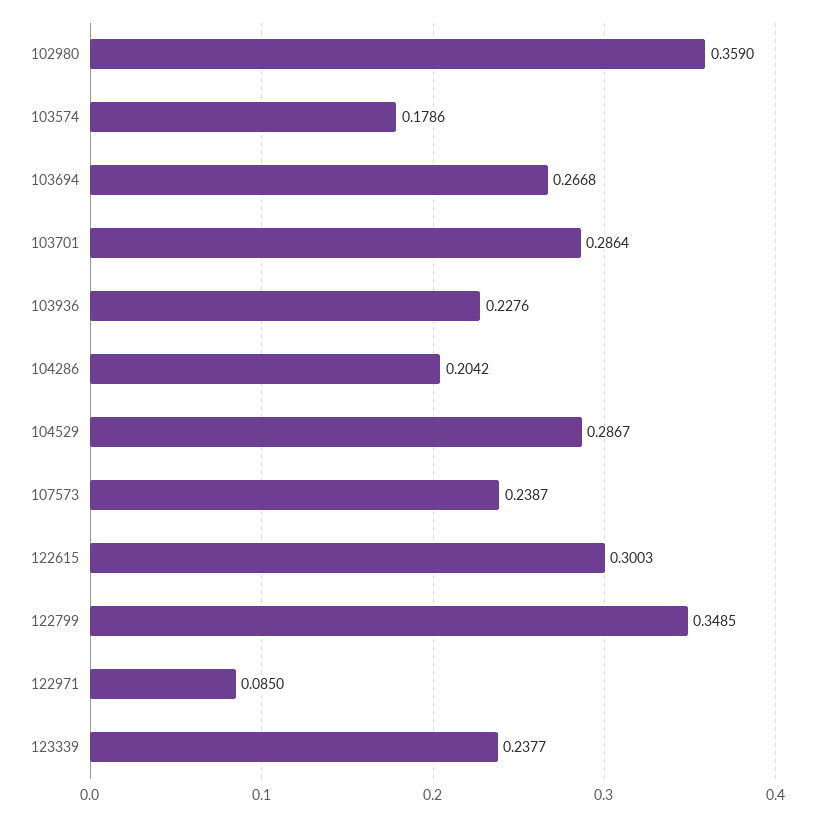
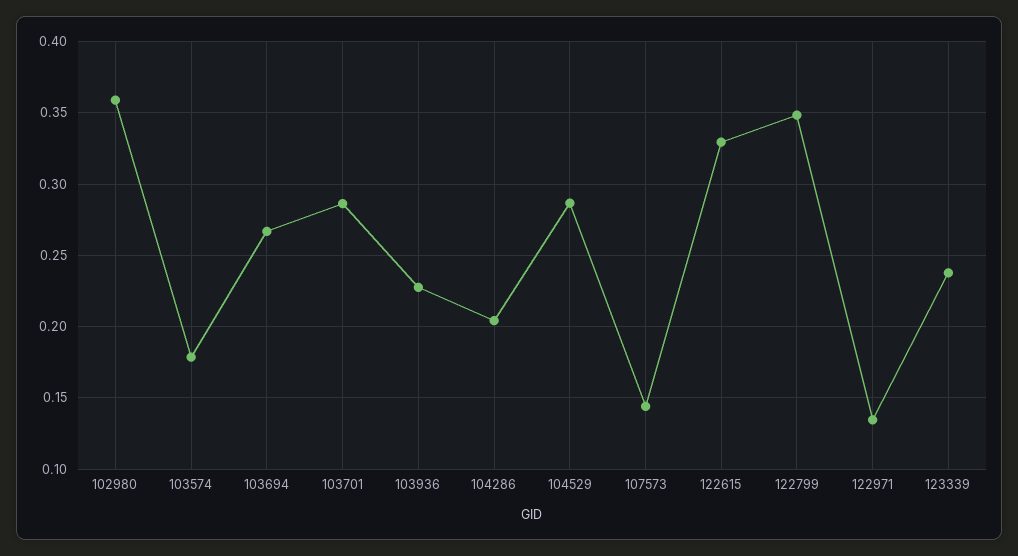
107573: 0.2387 -> 0.145
122615: 0.3003 -> 0.33
122971: 0.085 -> 0.135

